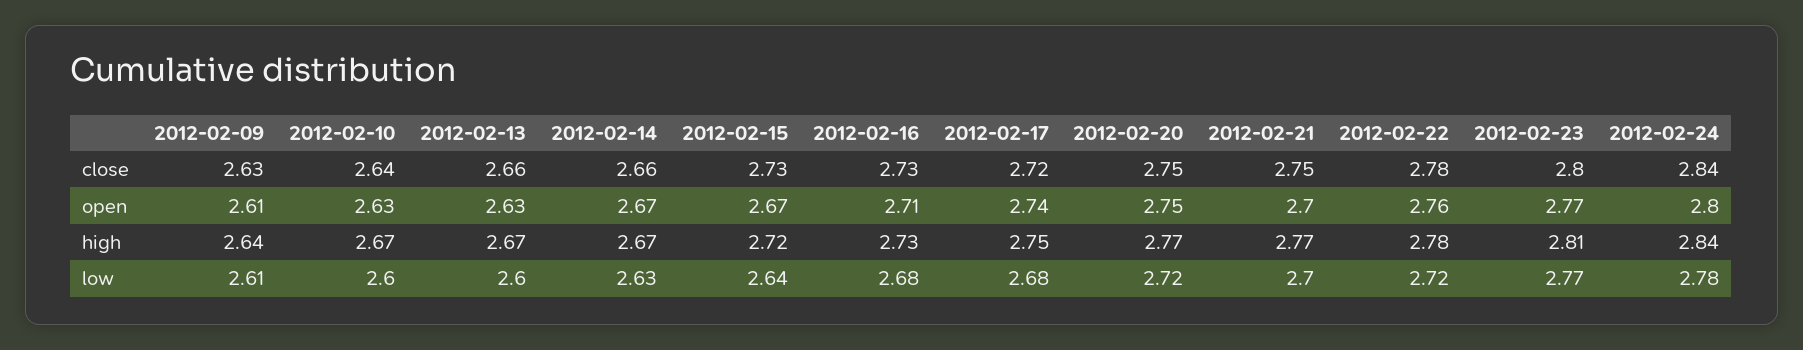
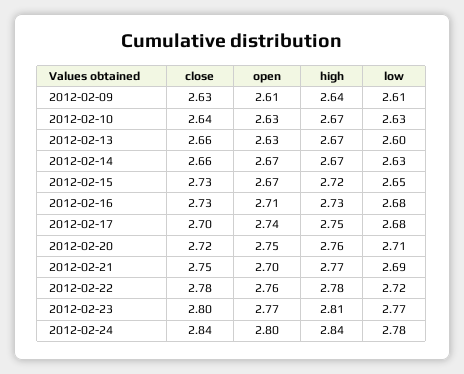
2012-02-17, close: 2.72 -> 2.7
2012-02-20, close: 2.75 -> 2.72
2012-02-20, high: 2.77 -> 2.76
2012-02-10, low: 2.6 -> 2.63
2012-02-15, low: 2.64 -> 2.65
2012-02-20, low: 2.72 -> 2.71
2012-02-21, low: 2.7 -> 2.69

